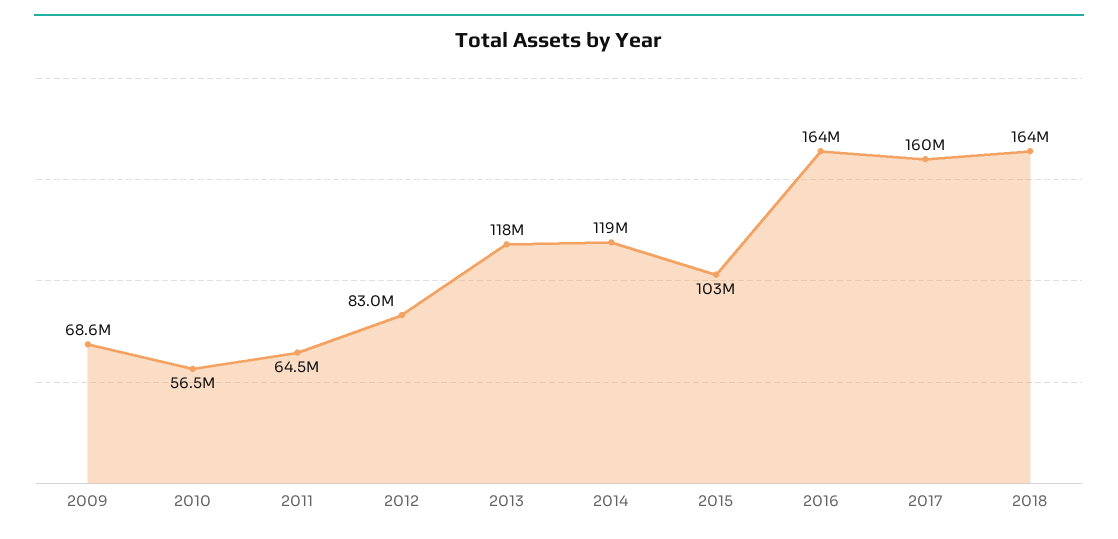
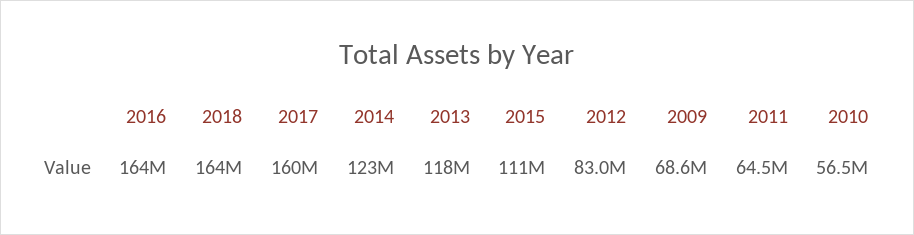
2014: 119000000 -> 123000000
2015: 103000000 -> 111000000

